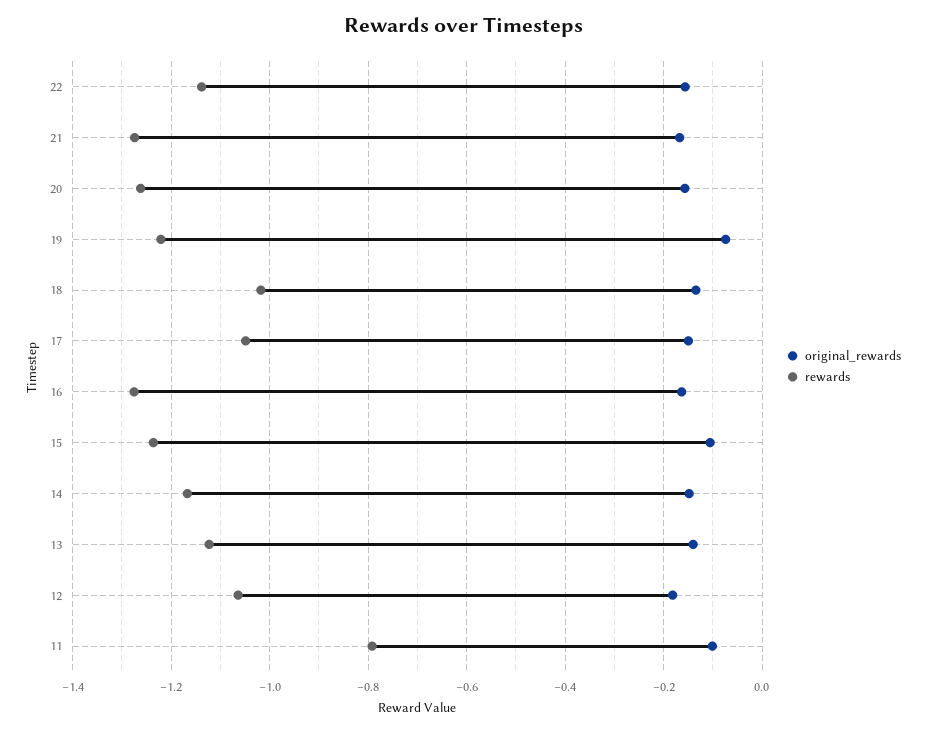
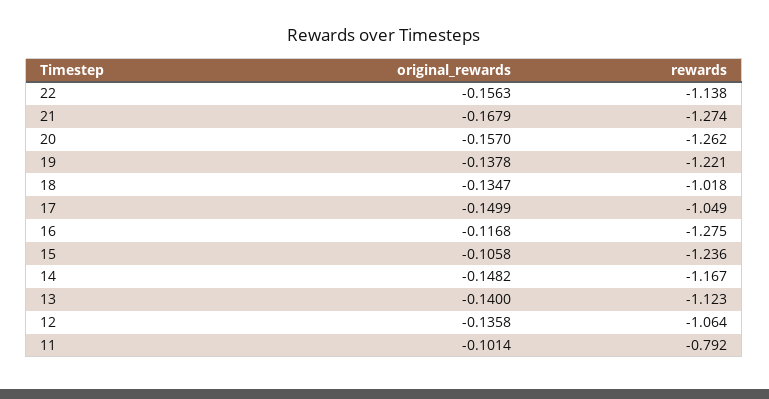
original_rewards, 19: -0.08 -> -0.1378
original_rewards, 16: -0.16 -> -0.1168
original_rewards, 12: -0.18 -> -0.1358

